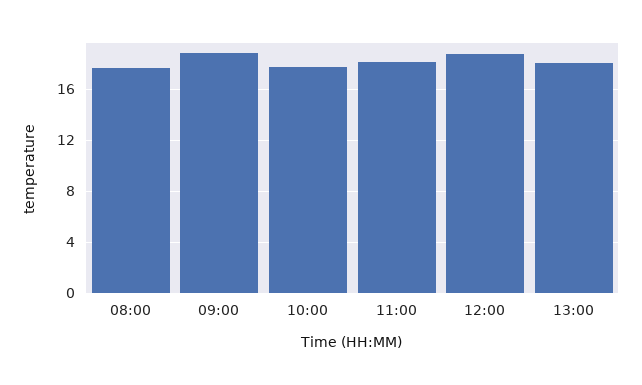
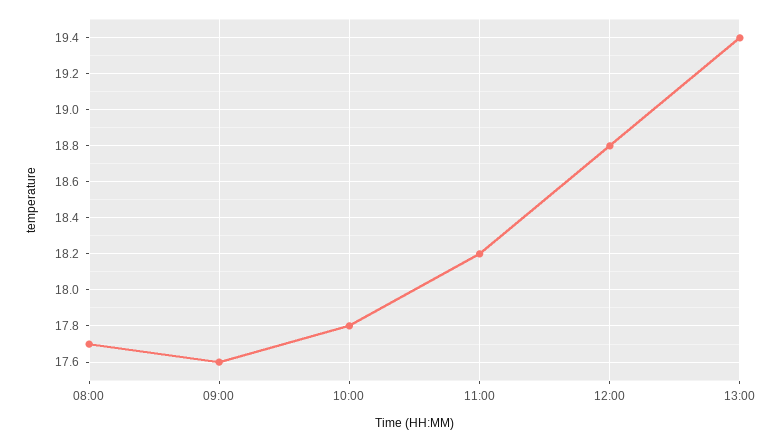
09:00: 19 -> 17.6
13:00: 18 -> 19.4

